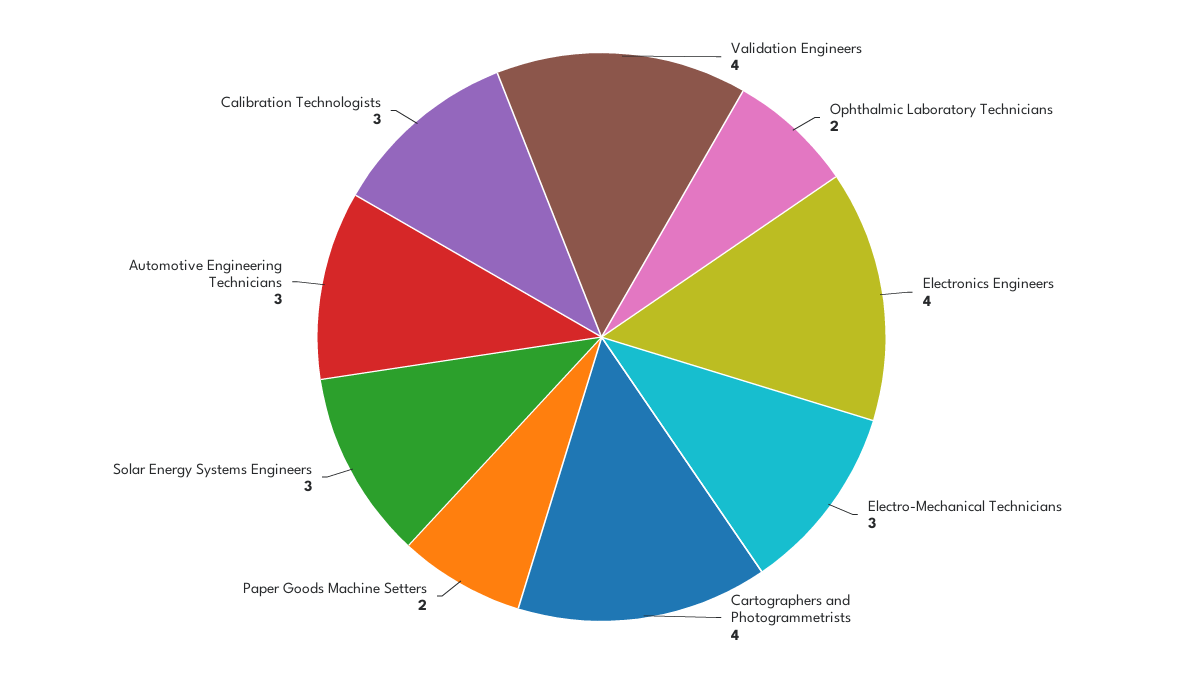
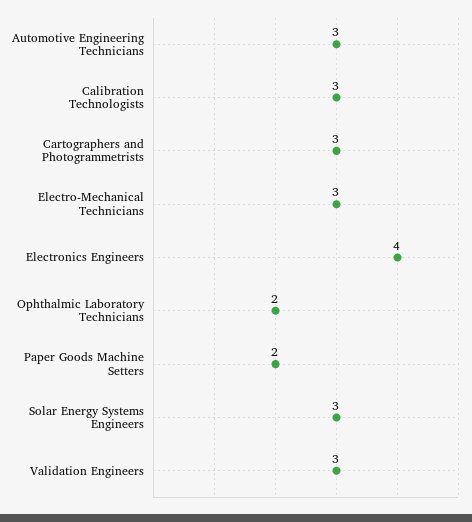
Validation Engineers: 4 -> 3
Cartographers and Photogrammetrists: 4 -> 3

